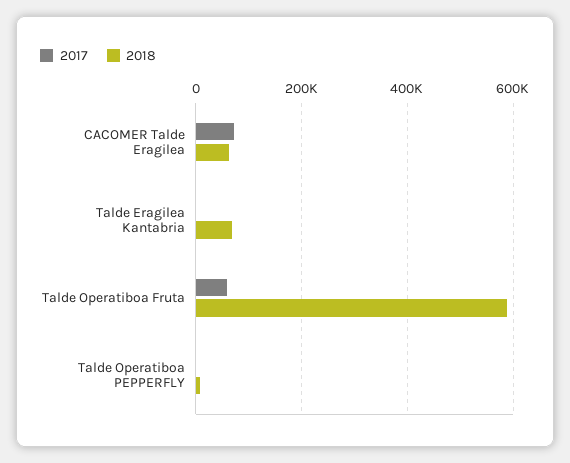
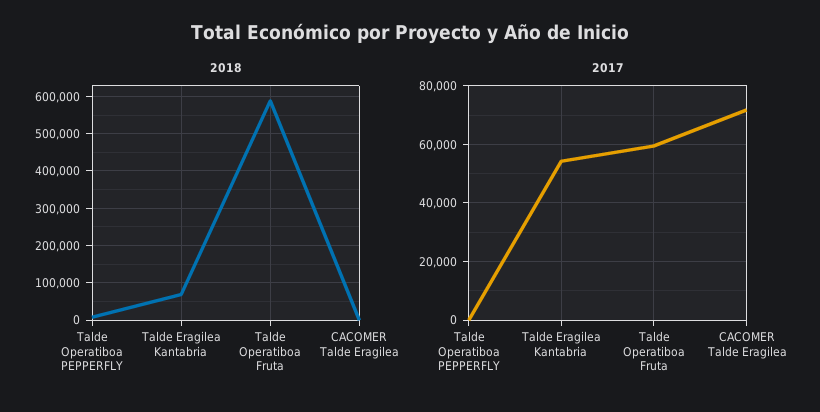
2018, CACOMER Talde Eragilea: 60000 -> 0
2017, Talde Eragilea Kantabria: 0 -> 55000

